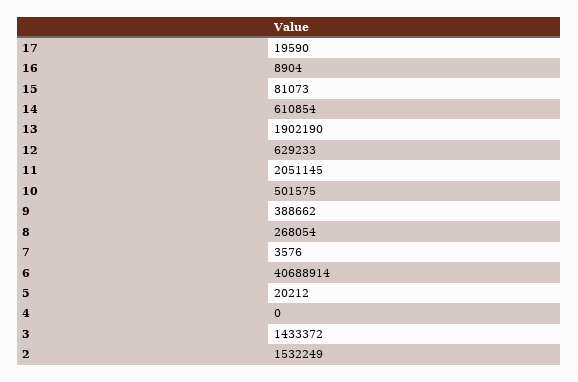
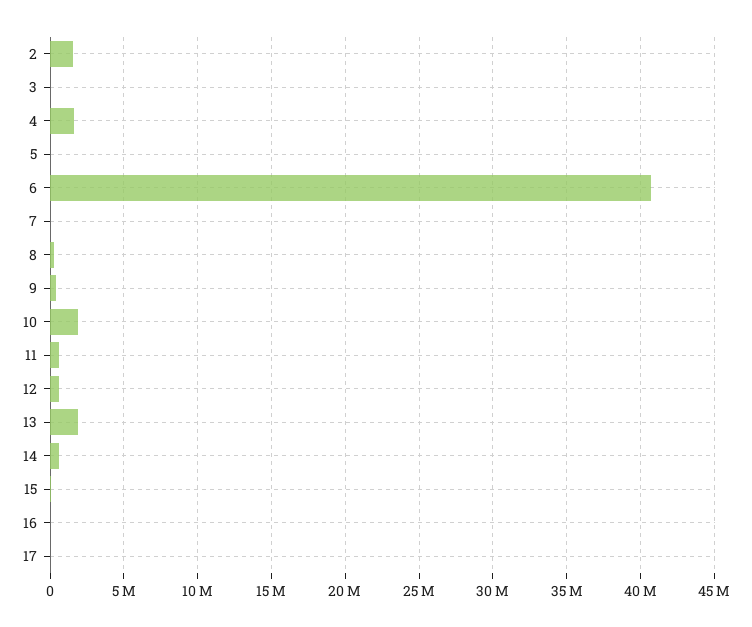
11: 2051145 -> 500000
10: 501575 -> 2000000
4: 0 -> 1500000
3: 1433372 -> 0

